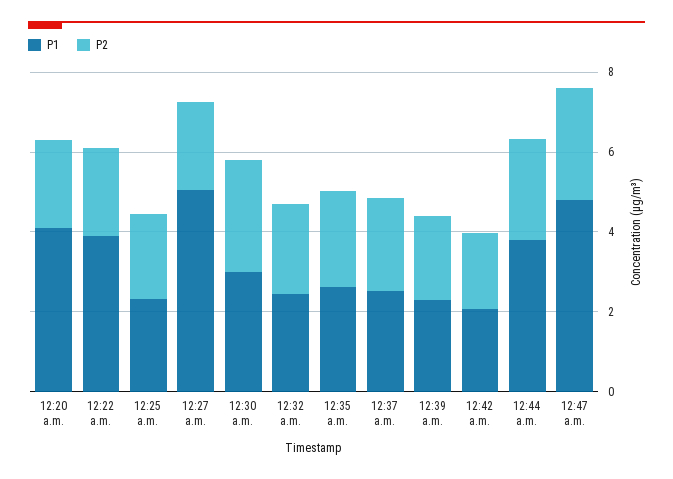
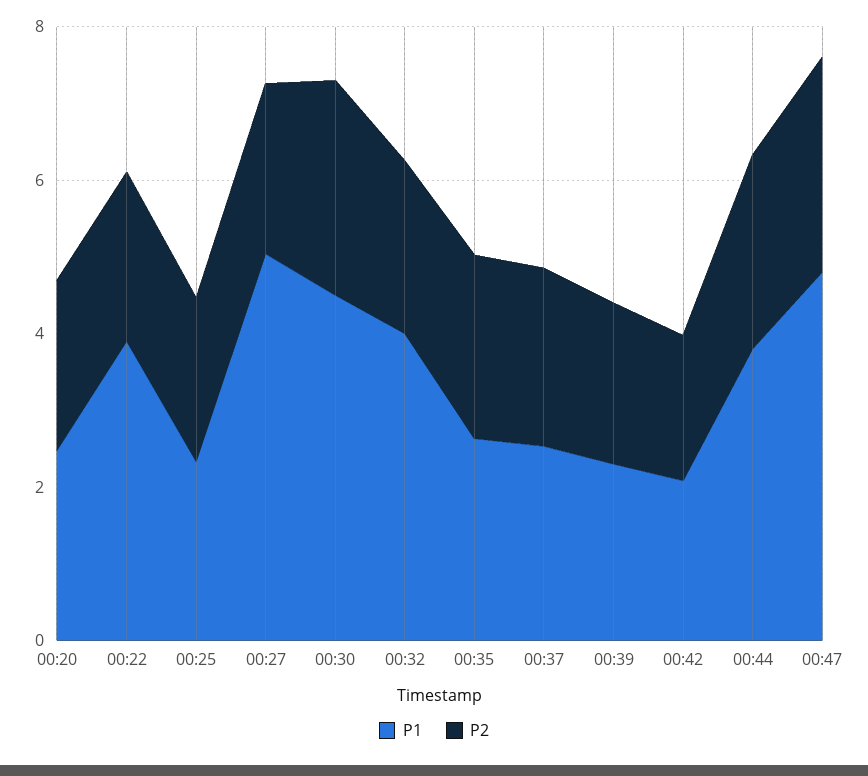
P1, 12:20 a.m.: 4 -> 2.5
P1, 12:30 a.m.: 3 -> 4.5
P1, 12:32 a.m.: 2.5 -> 4

